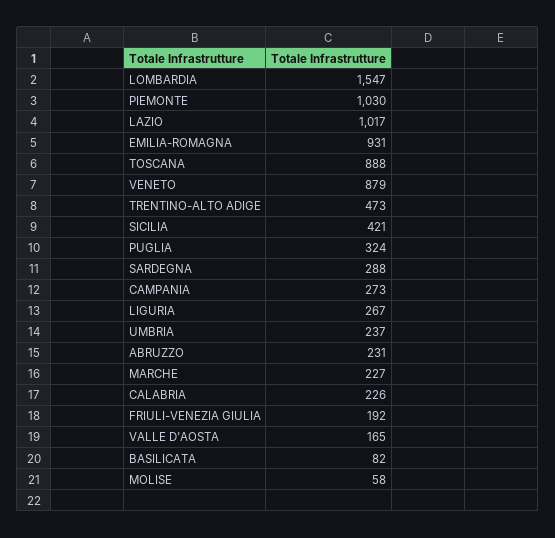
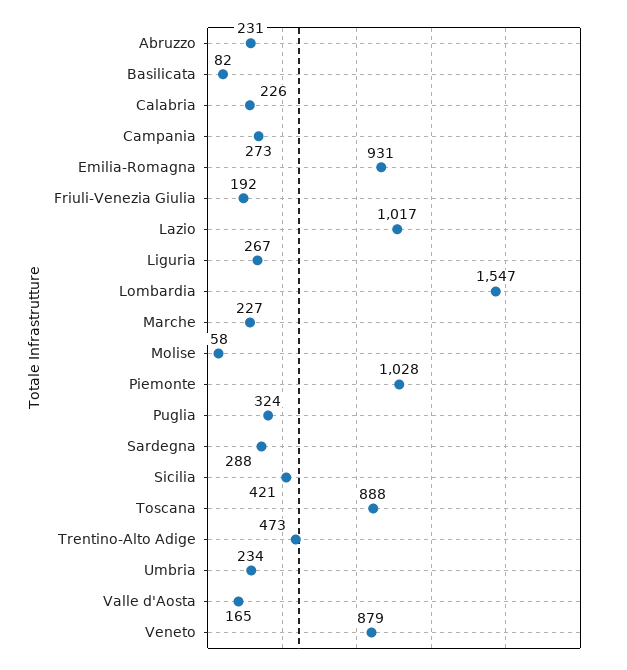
PIEMONTE: 1030 -> 1028
UMBRIA: 237 -> 234

